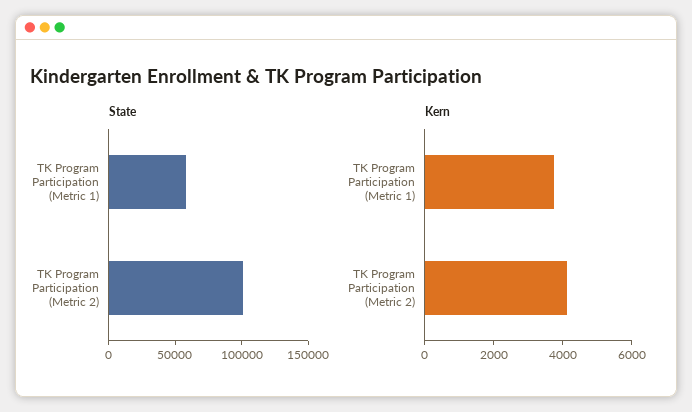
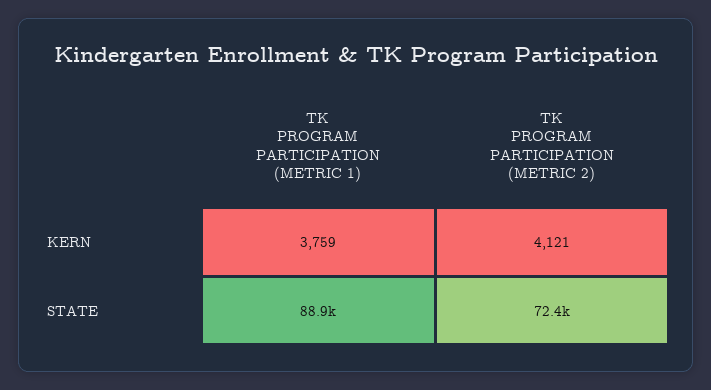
State, TK Program Participation (Metric 1): 60000 -> 88900
State, TK Program Participation (Metric 2): 100000 -> 72400

